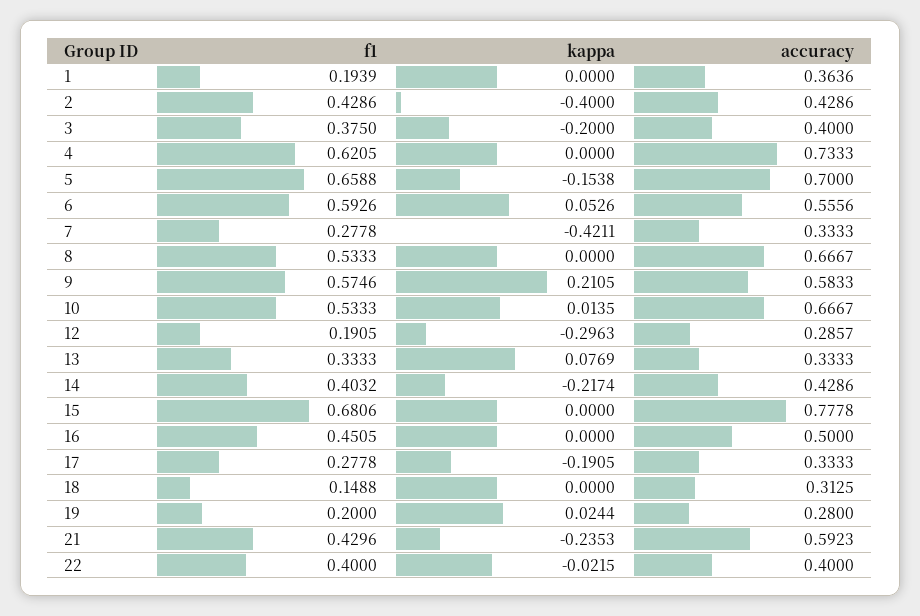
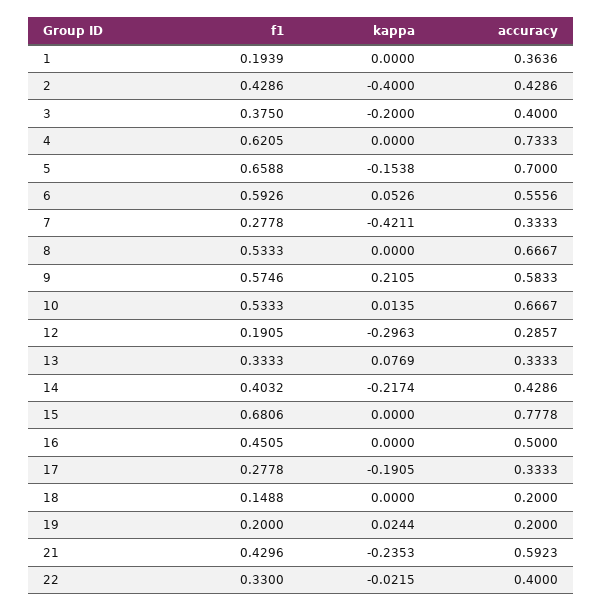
accuracy, 18: 0.3125 -> 0.2
accuracy, 19: 0.28 -> 0.2
f1, 22: 0.4 -> 0.33

